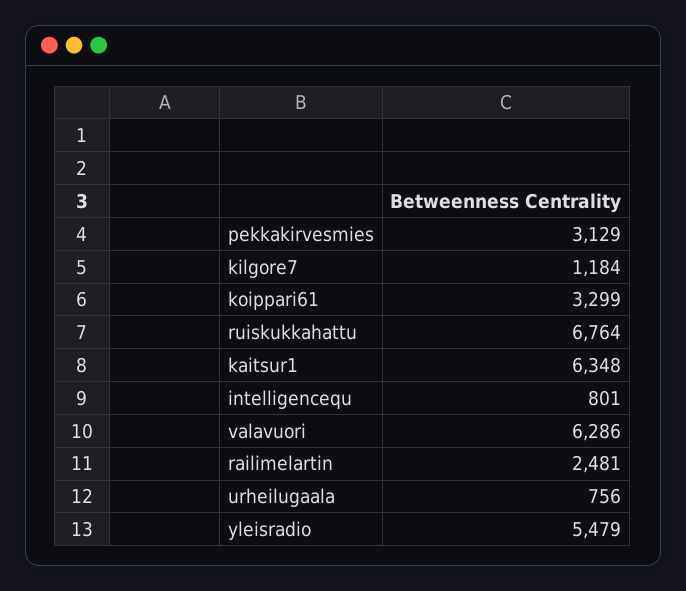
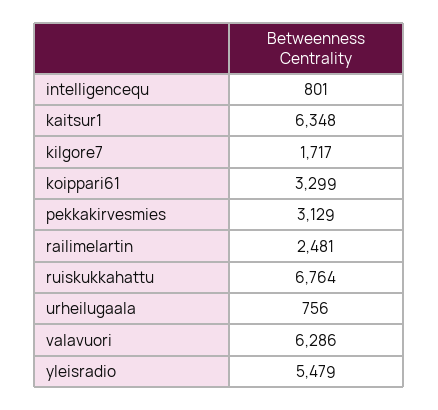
kilgore7: 1184 -> 1717

